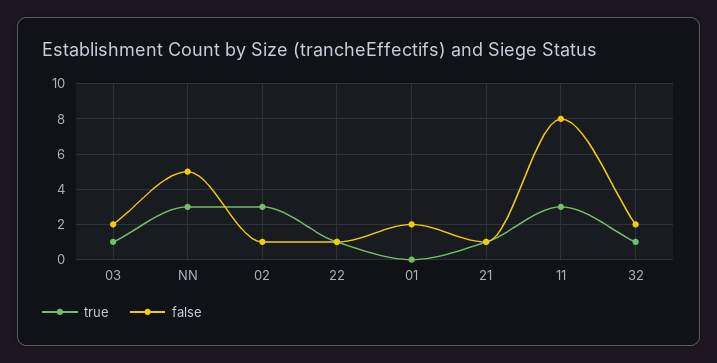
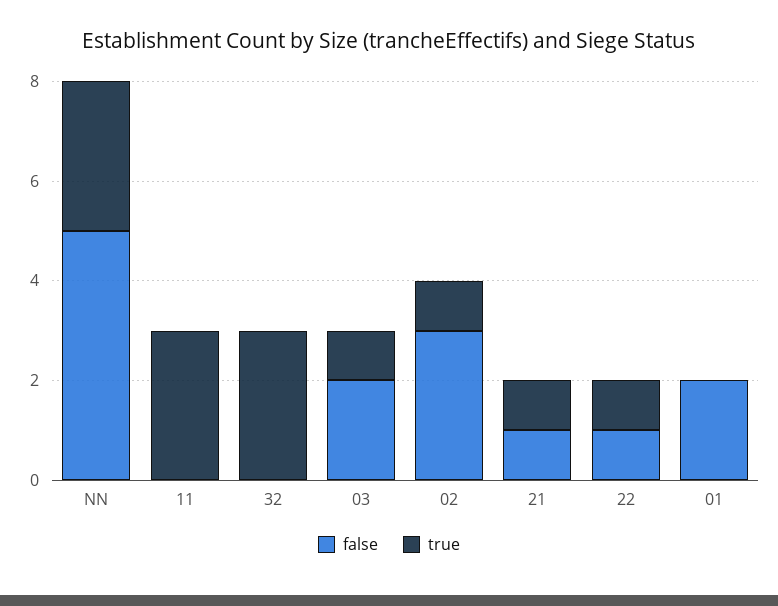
true, 02: 3 -> 1
false, 02: 1 -> 3
false, 11: 8 -> 0
true, 32: 1 -> 3
false, 32: 2 -> 0

